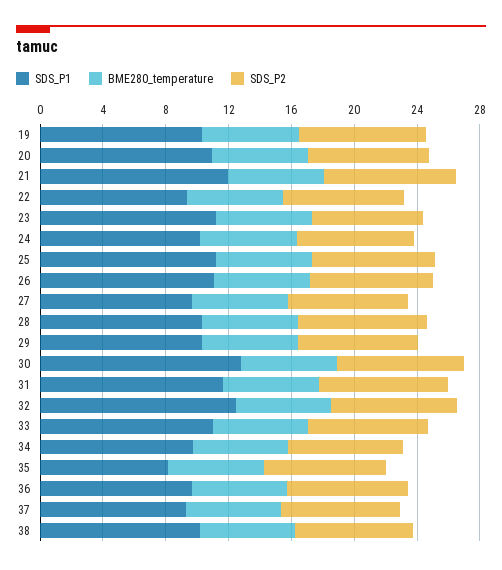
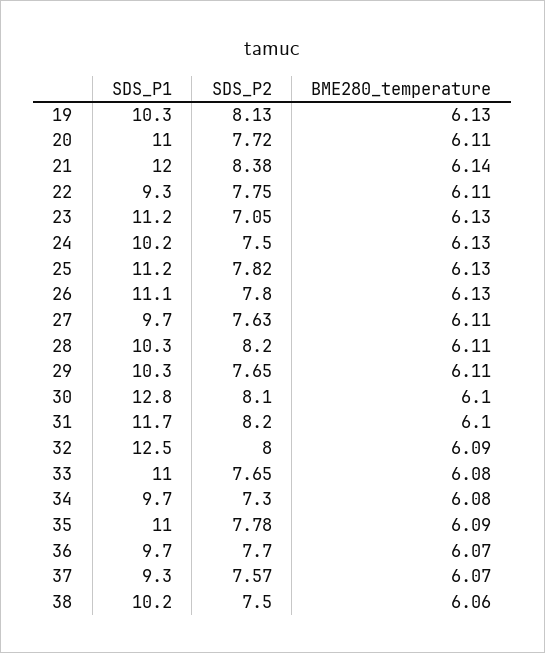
SDS_P1, 35: 8 -> 11

